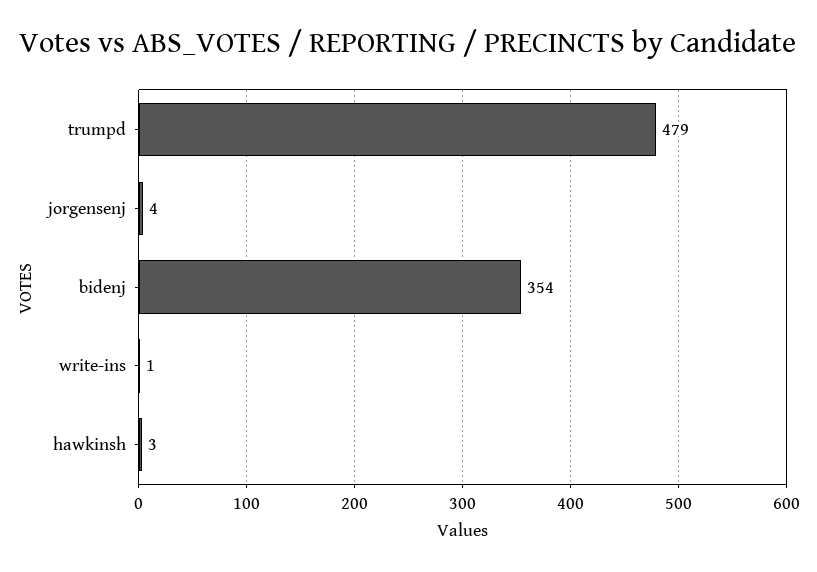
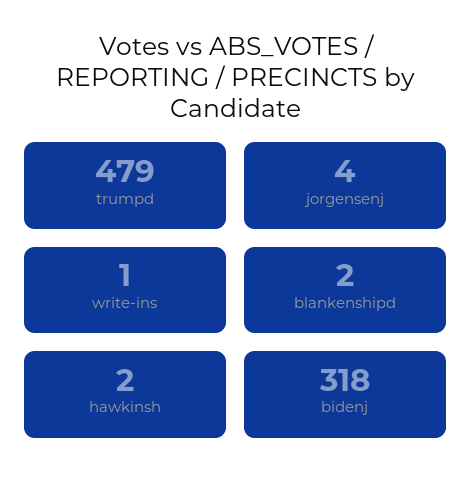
bidenj: 354 -> 318
hawkinsh: 3 -> 2
blankenshipd: none -> 2

